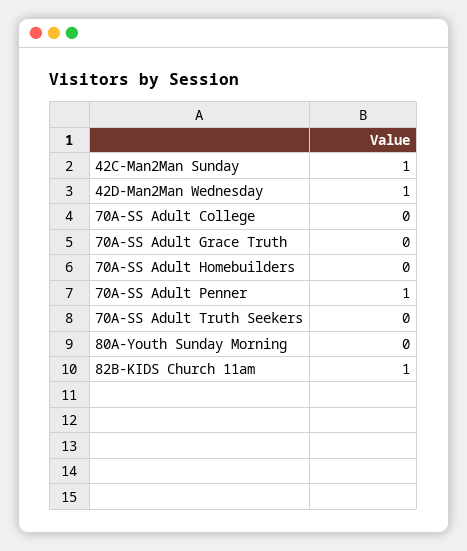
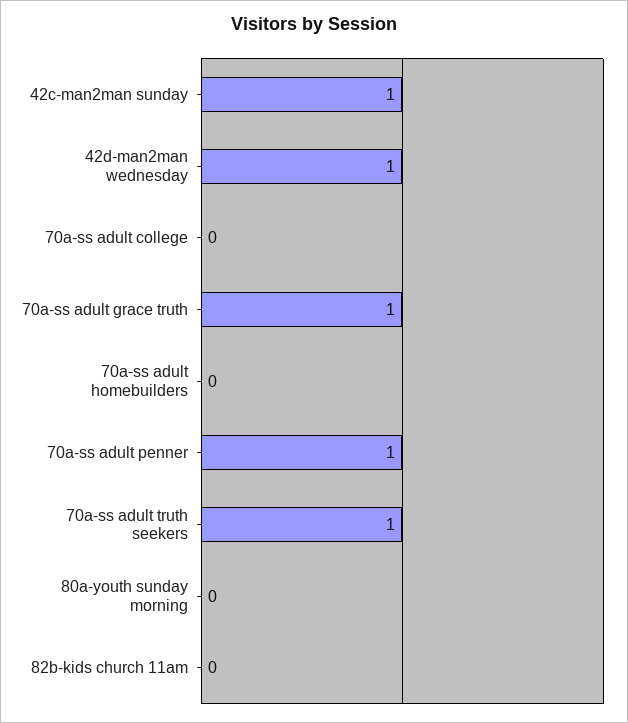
70A-SS Adult Grace Truth: 0 -> 1
70A-SS Adult Truth Seekers: 0 -> 1
82B-KIDS Church 11am: 1 -> 0

